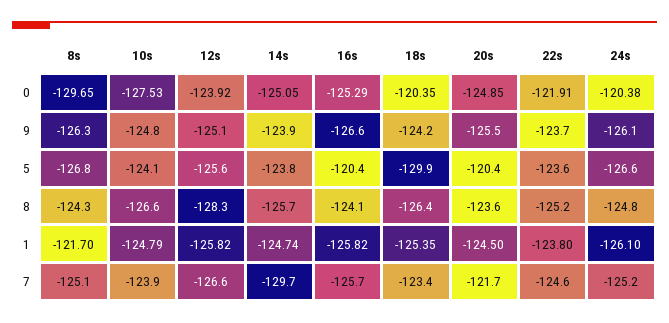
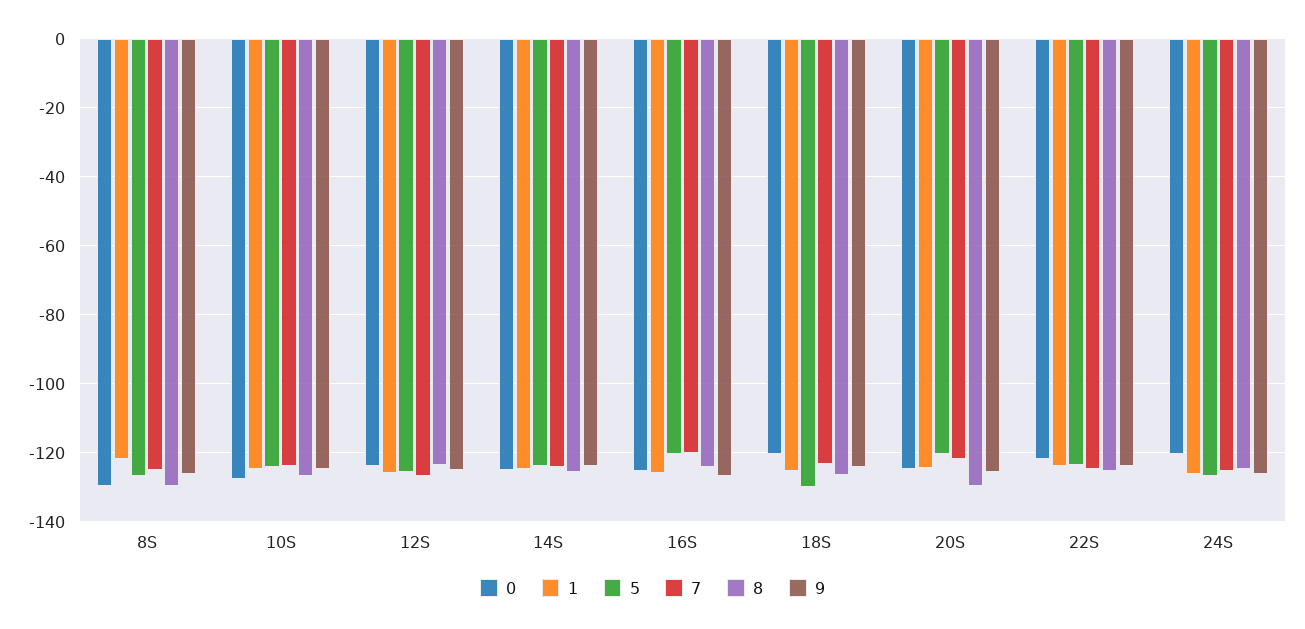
8, 8s: -124.3 -> -130
8, 12s: -128.3 -> -124
8, 20s: -123.6 -> -130
7, 14s: -129.7 -> -124
7, 16s: -125.7 -> -120

